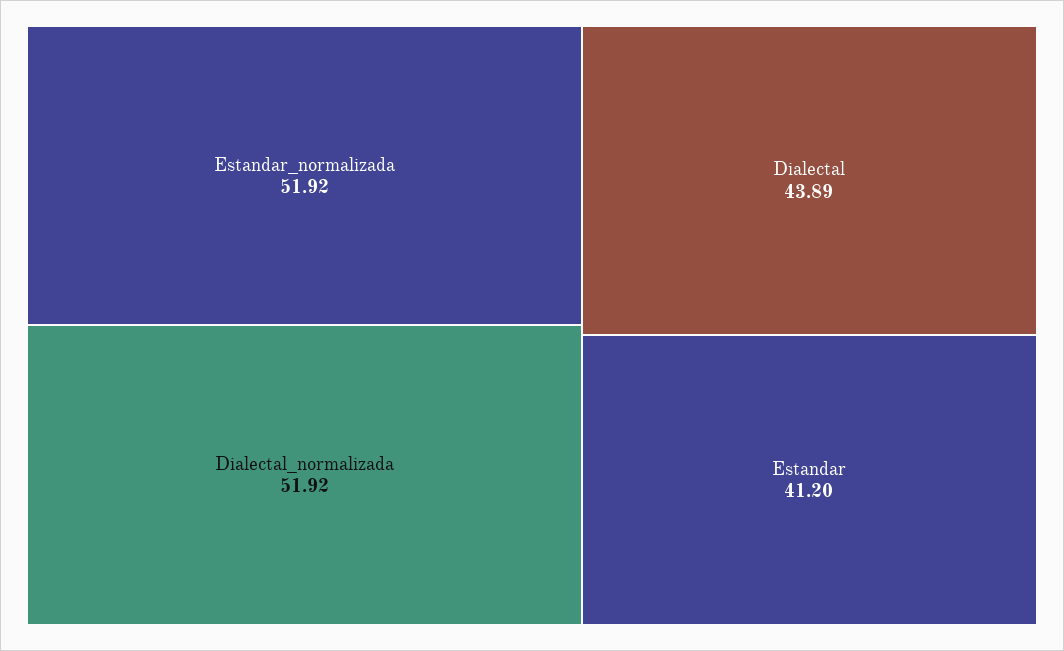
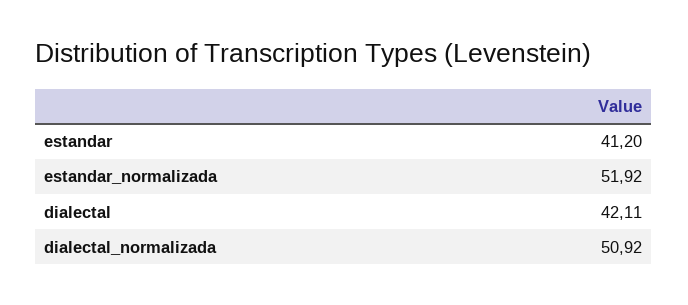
Dialectal_normalizada: 51.92 -> 50.92
Dialectal: 43.89 -> 42.11

